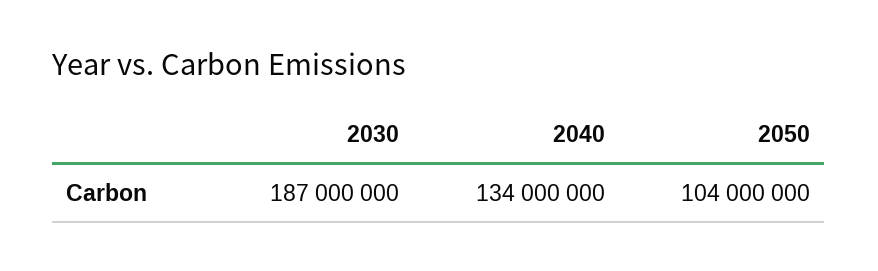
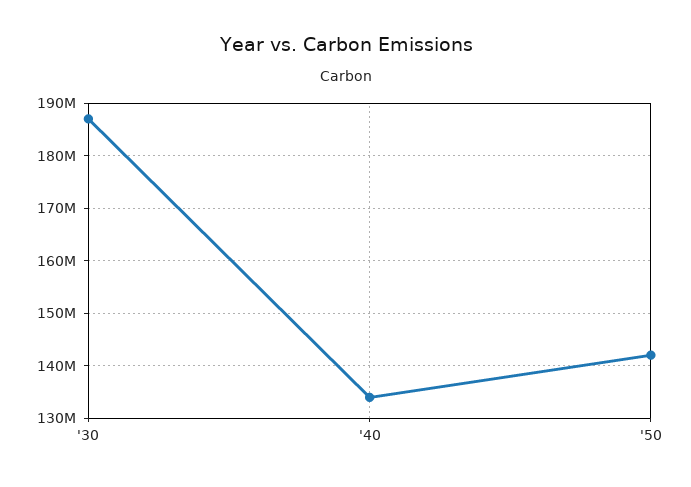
2050: 104000000 -> 142000000

